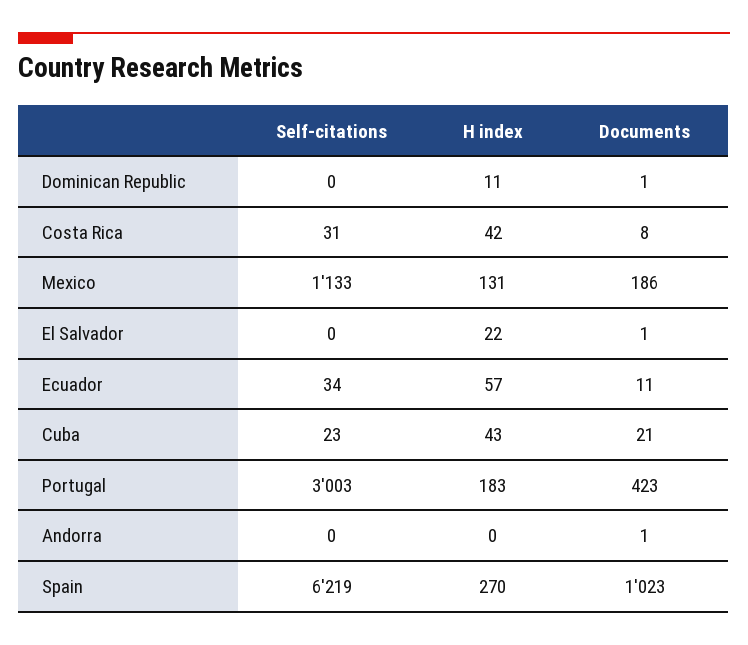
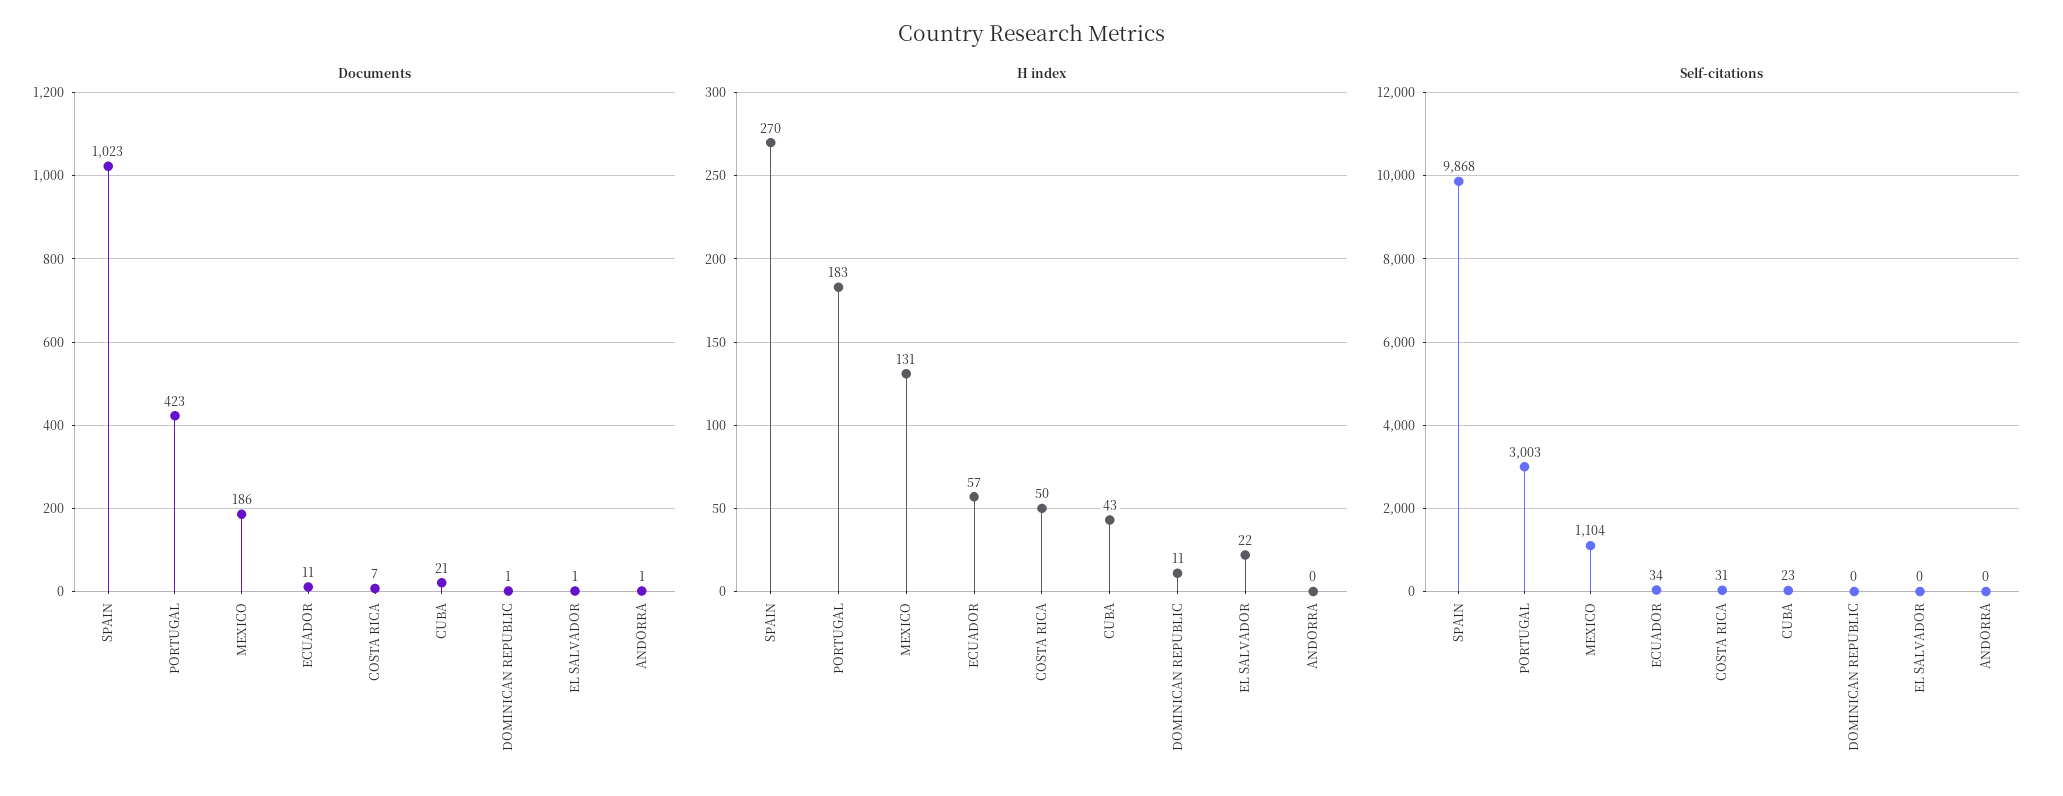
H index, Costa Rica: 42 -> 50
Documents, Costa Rica: 8 -> 7
Self-citations, Mexico: 1133 -> 1104
Self-citations, Spain: 6219 -> 9868

